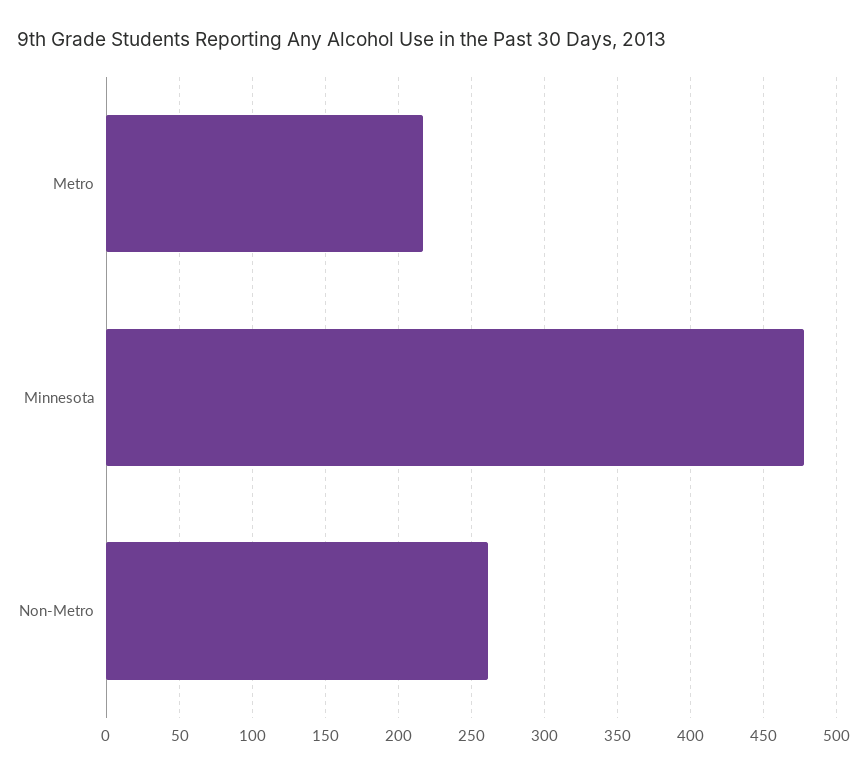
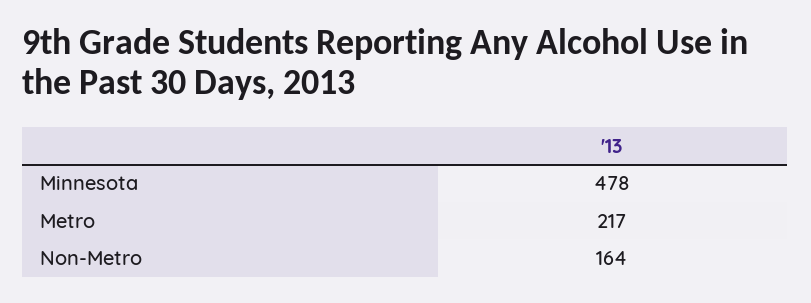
Non-Metro: 260 -> 164

